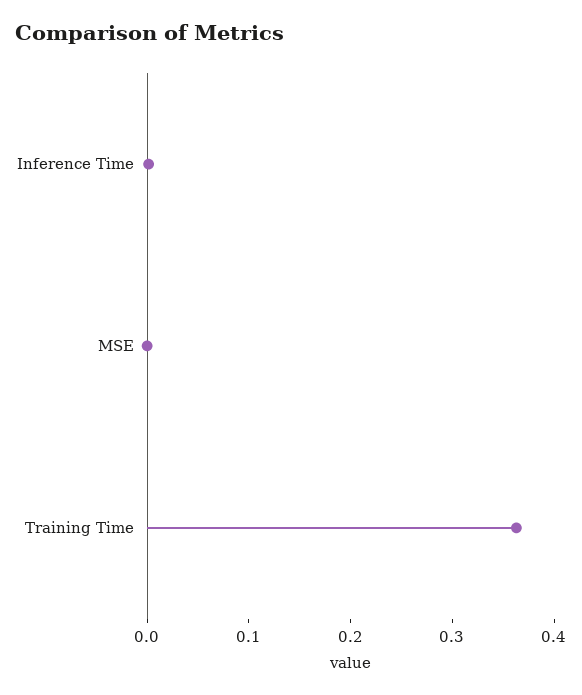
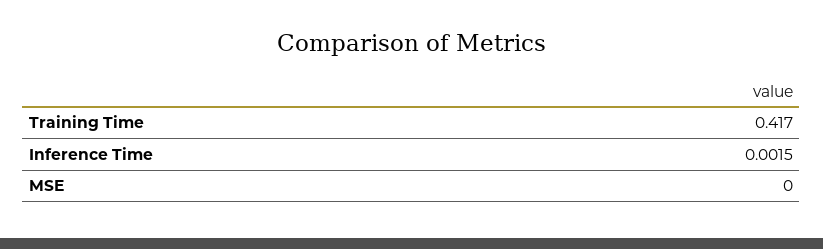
Training Time: 0.36 -> 0.417

